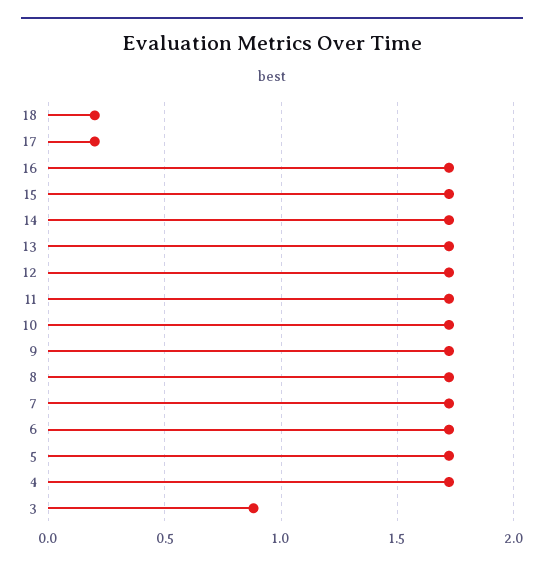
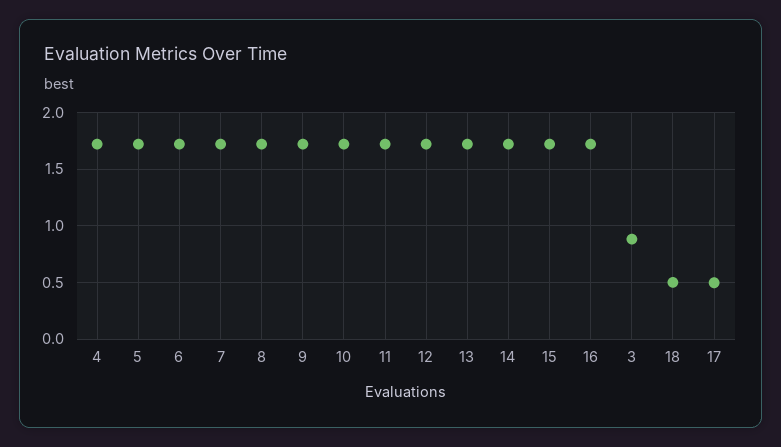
18: 0.2 -> 0.5
17: 0.2 -> 0.5

